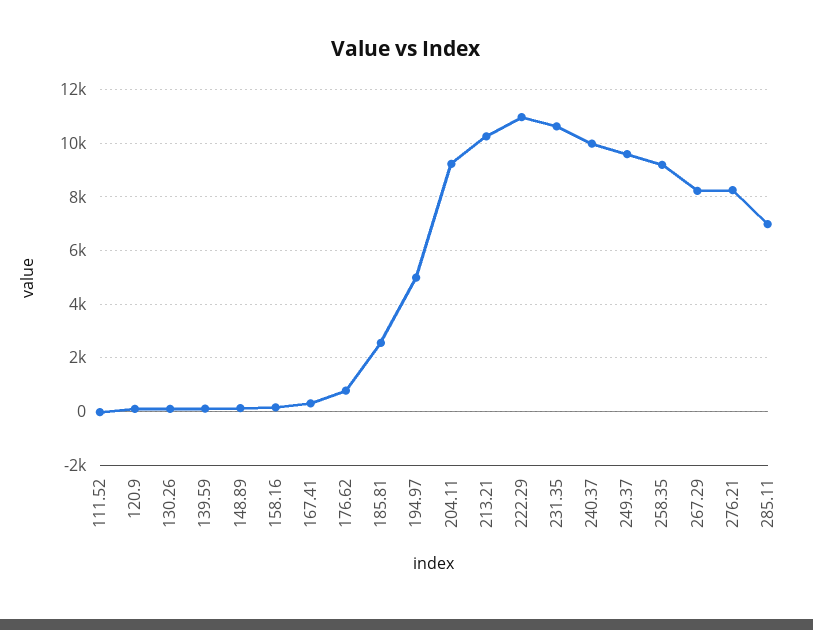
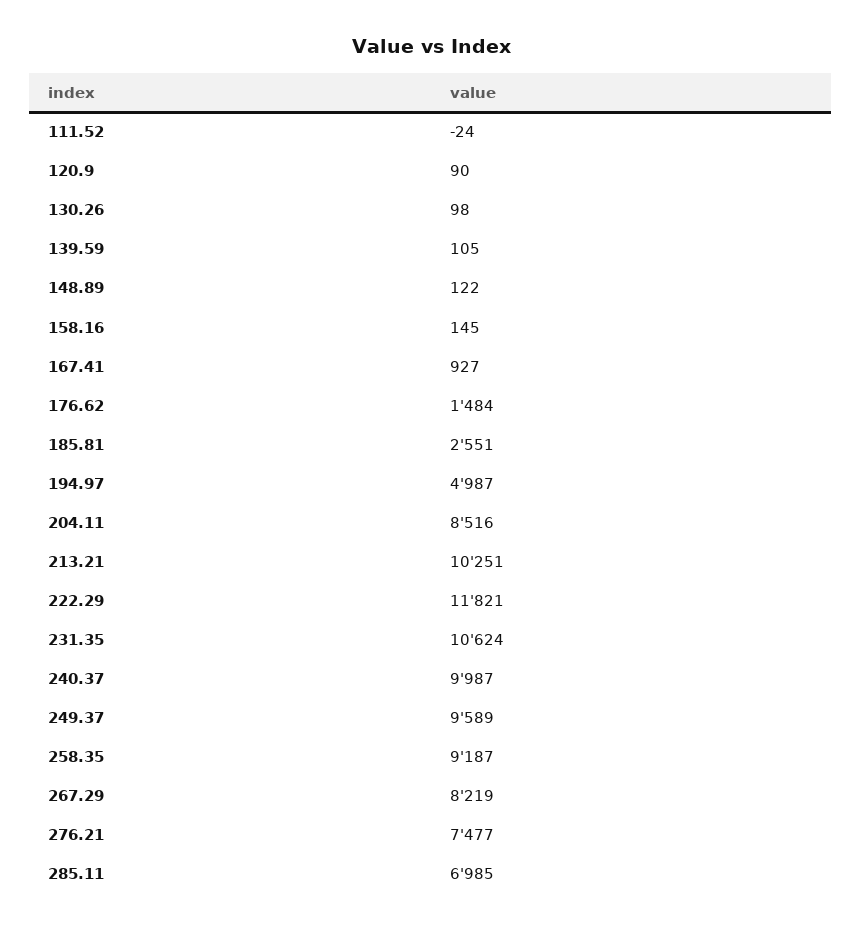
167.41: 250 -> 927
176.62: 750 -> 1484
204.11: 9250 -> 8516
222.29: 11000 -> 11821
276.21: 8250 -> 7477

